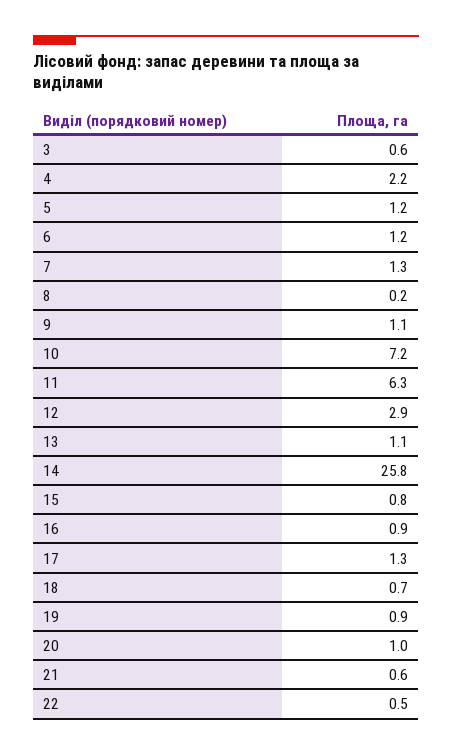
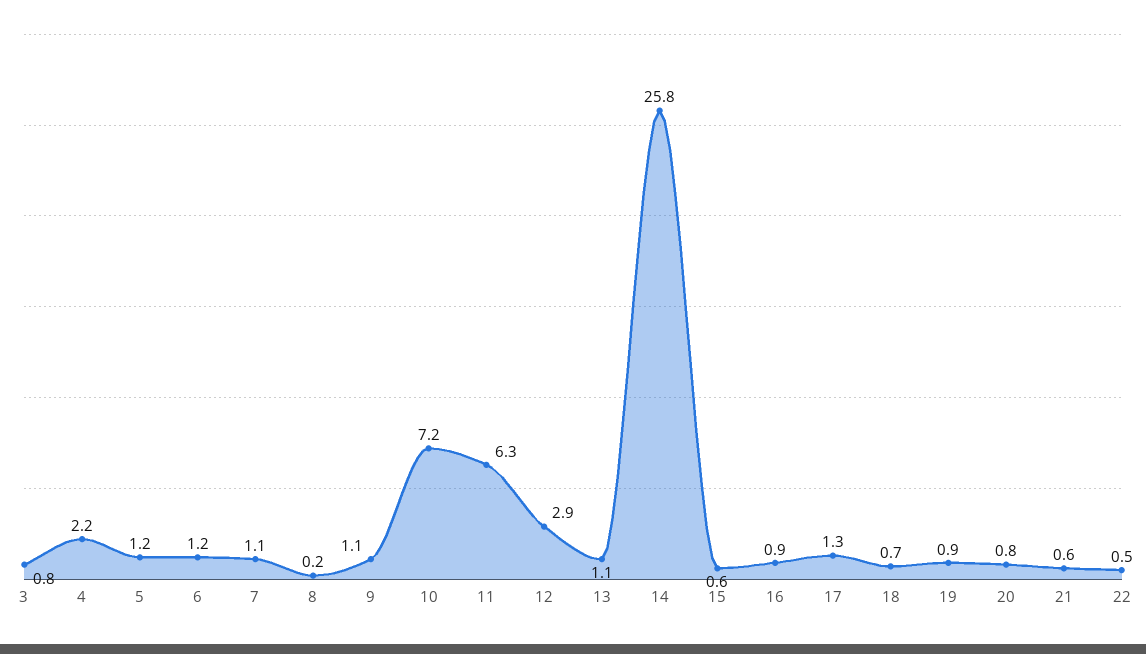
3: 0.6 -> 0.8
7: 1.3 -> 1.1
15: 0.8 -> 0.6
20: 1 -> 0.8

